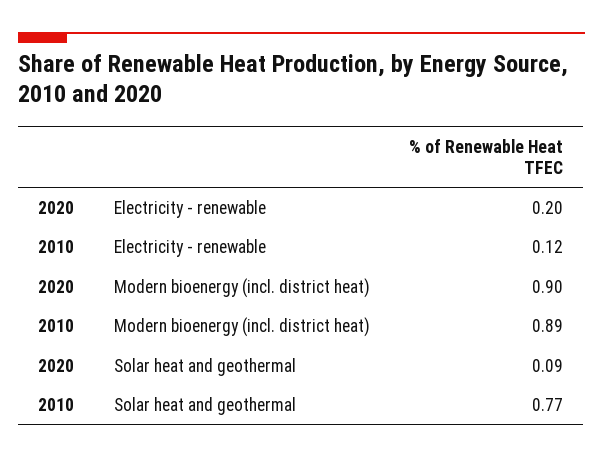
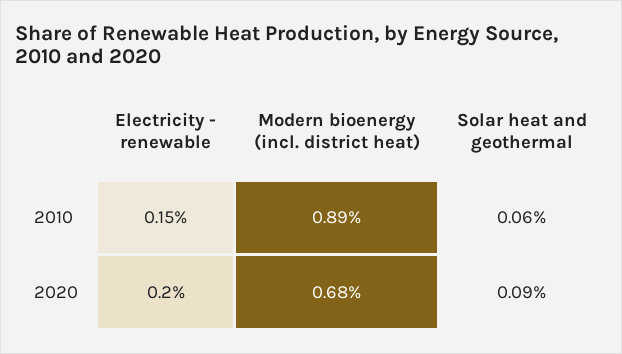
2010, Electricity - renewable: 0.12 -> 0.15
2020, Modern bioenergy (incl. district heat): 0.9 -> 0.68
2010, Solar heat and geothermal: 0.77 -> 0.06

